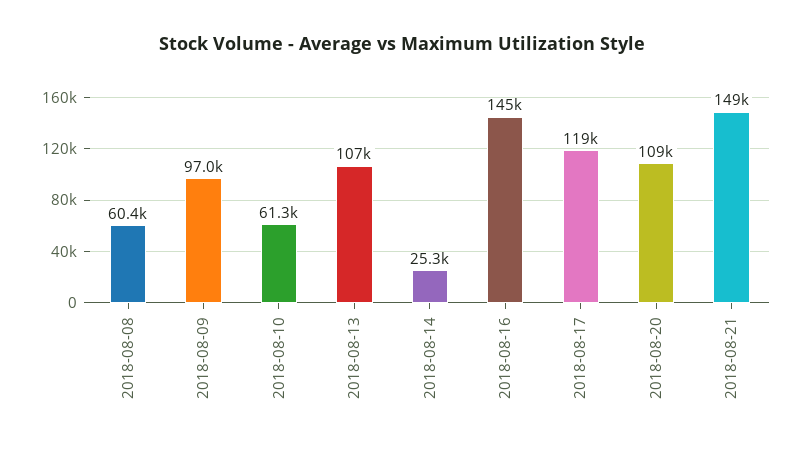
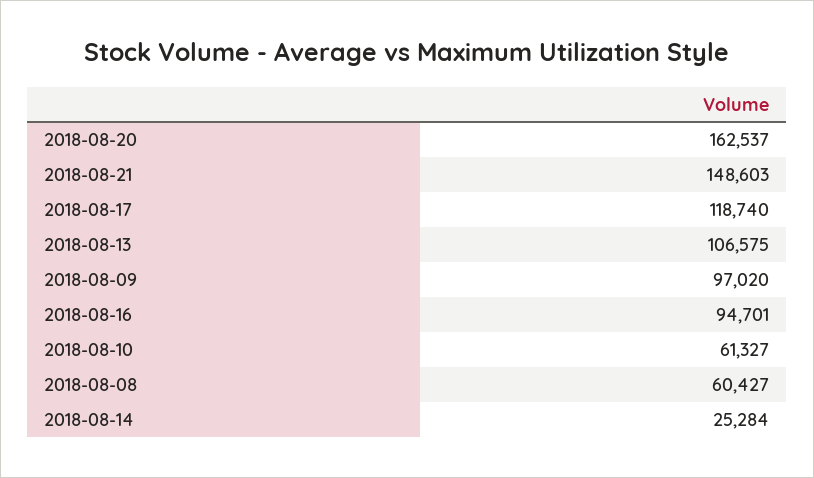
2018-08-16: 145000 -> 94701
2018-08-20: 109000 -> 162537

